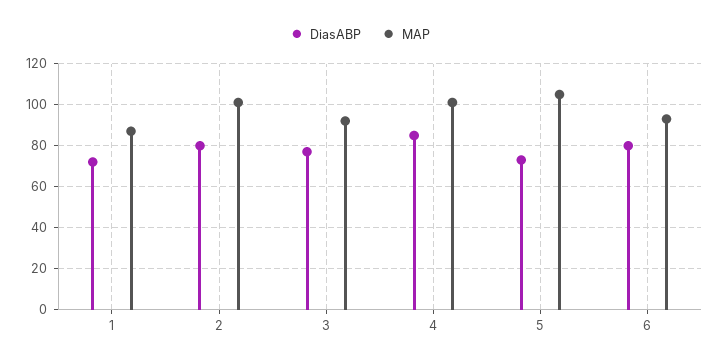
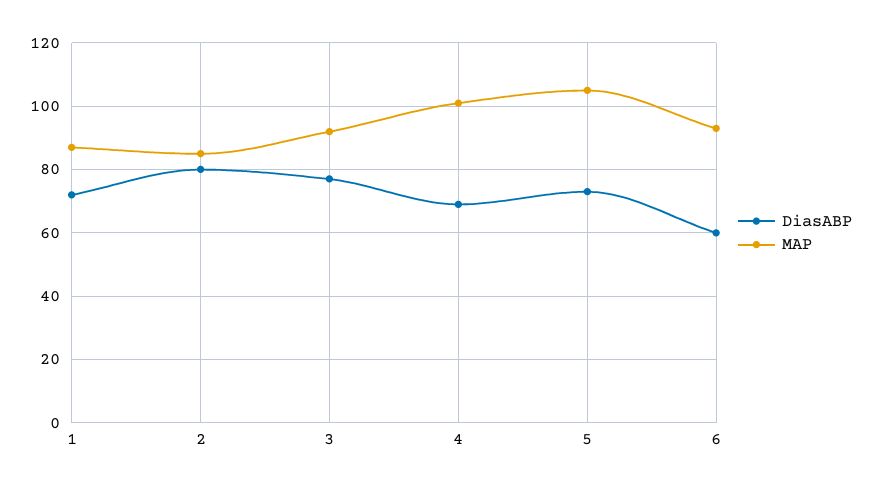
MAP, 2: 100 -> 85
DiasABP, 4: 85 -> 70
DiasABP, 6: 80 -> 60

